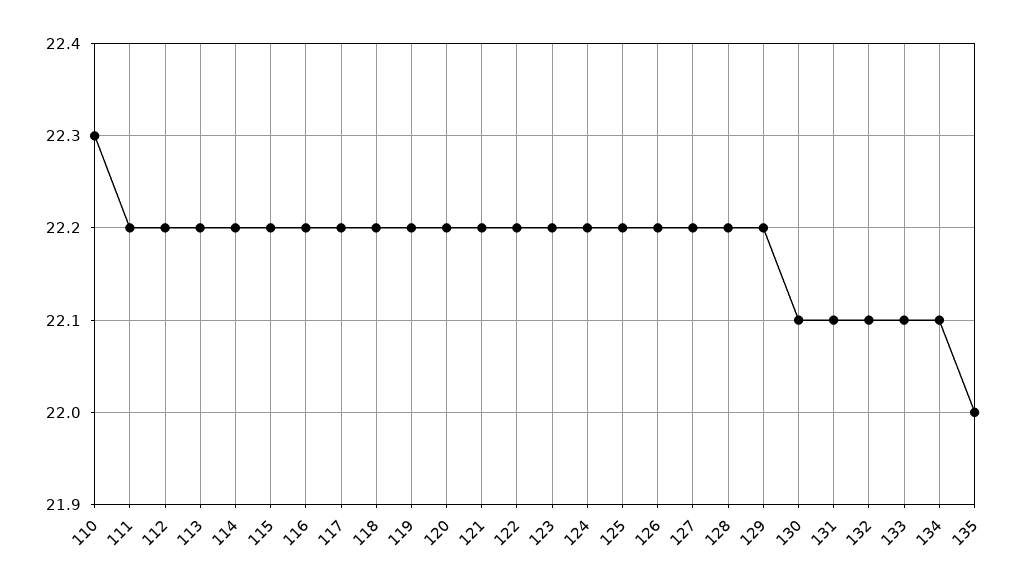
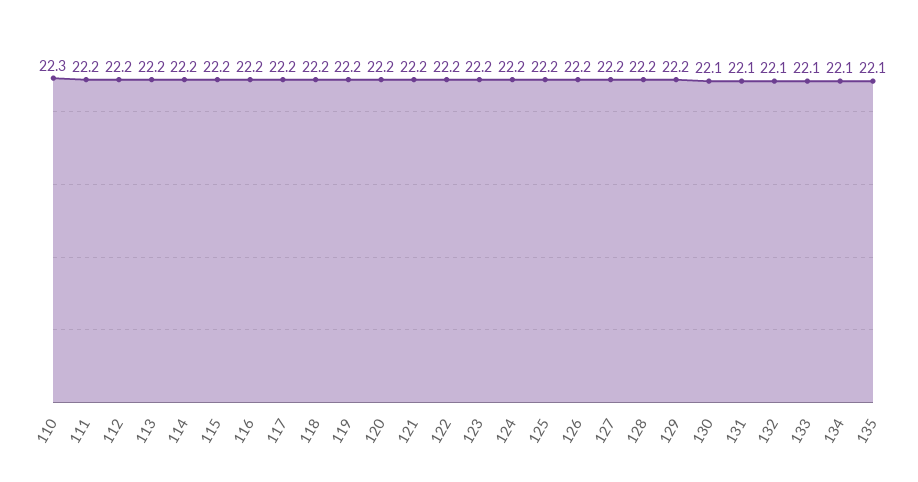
135: 22 -> 22.1

